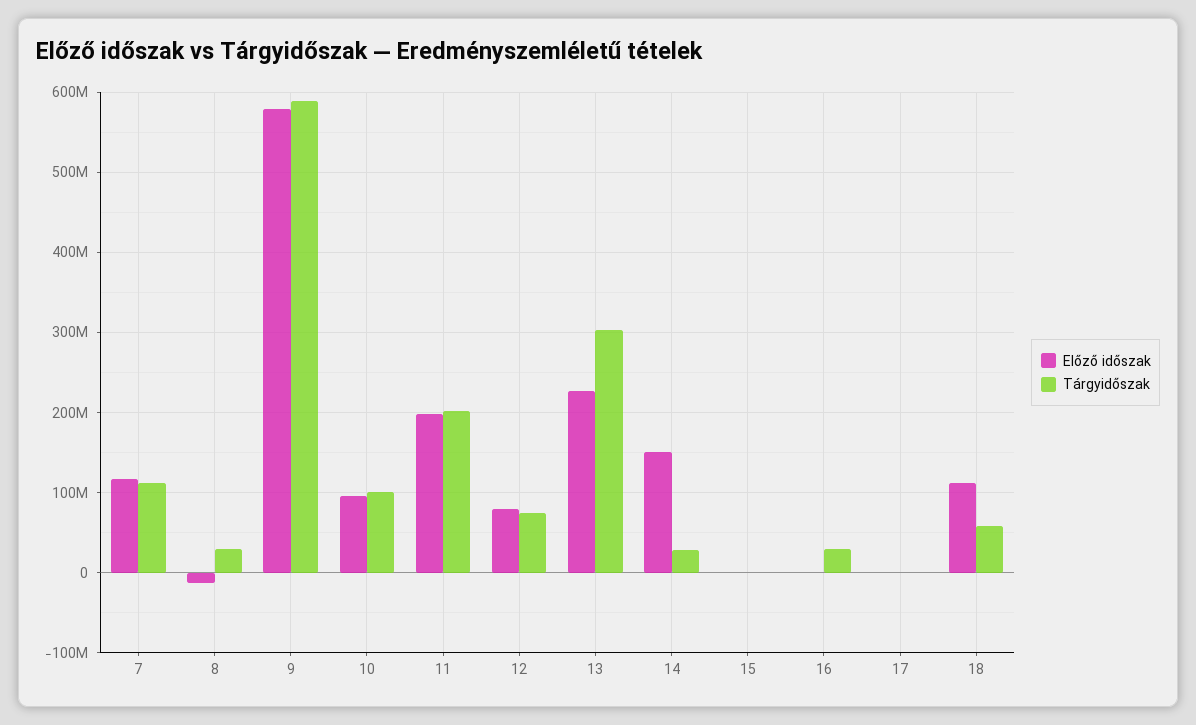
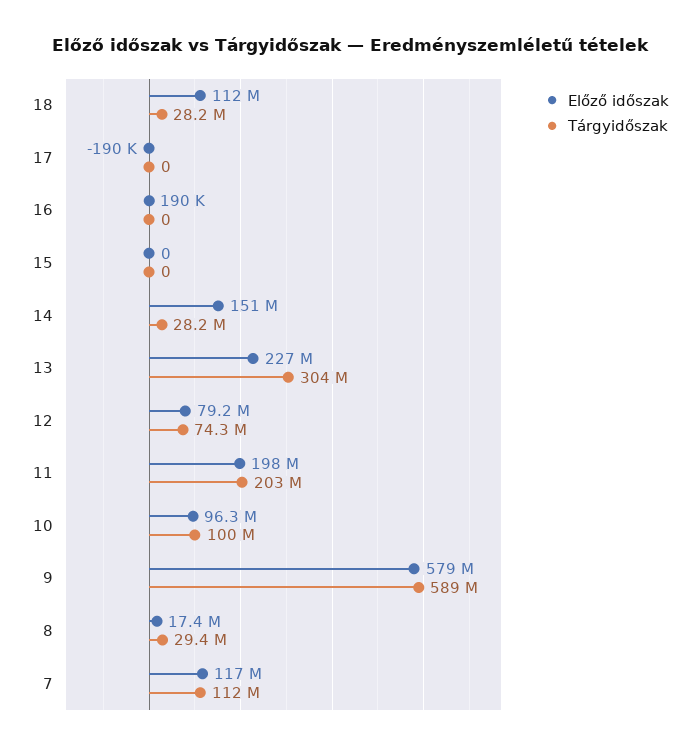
Előző időszak, 8: -10000000 -> 17400000
Tárgyidőszak, 16: 30000000 -> 0
Tárgyidőszak, 18: 60000000 -> 28200000

